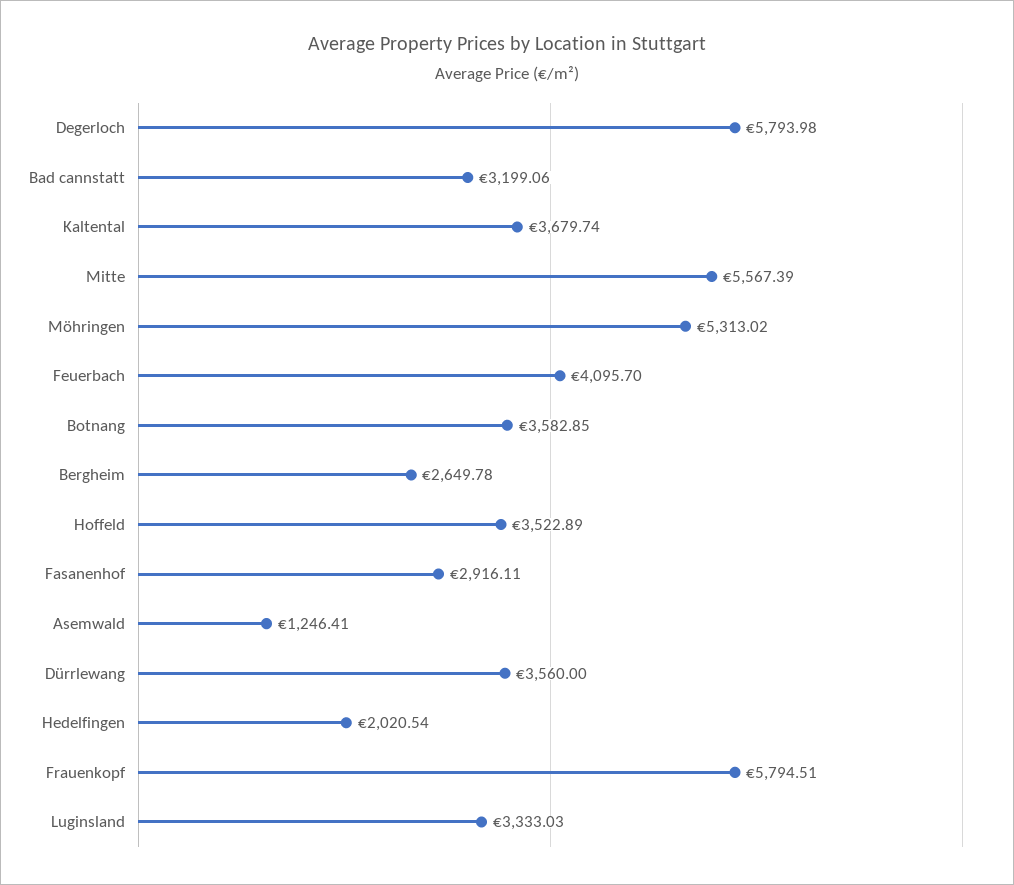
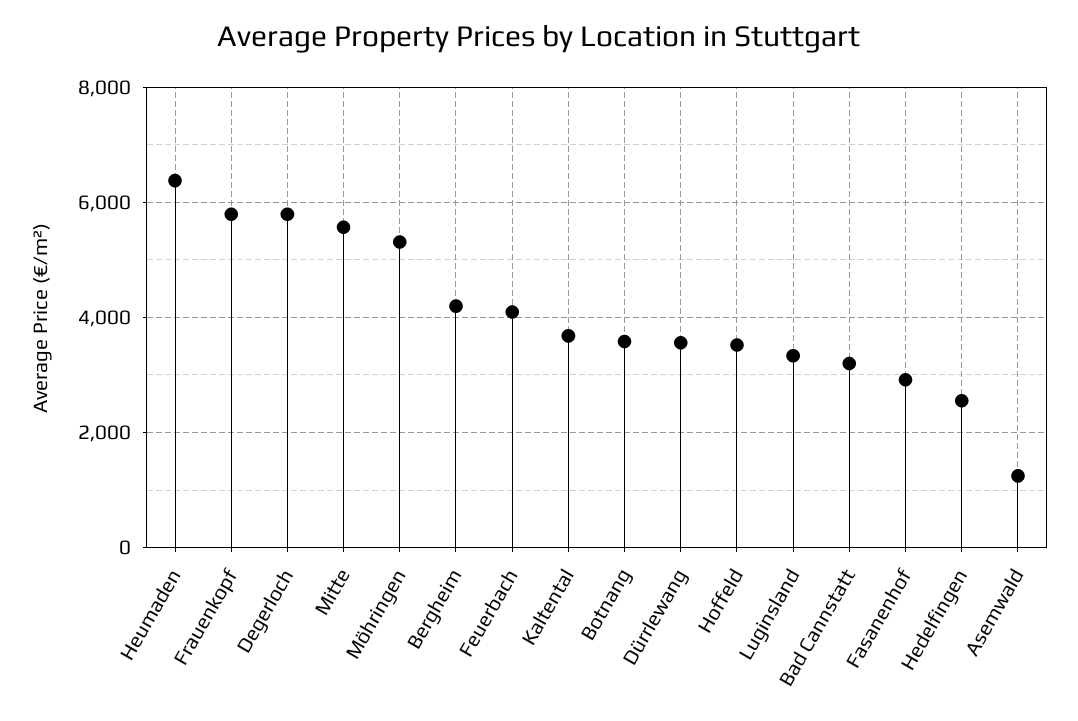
Bergheim: 2649.78 -> 4200
Hedelfingen: 2020.54 -> 2600
Heumaden: none -> 6400

